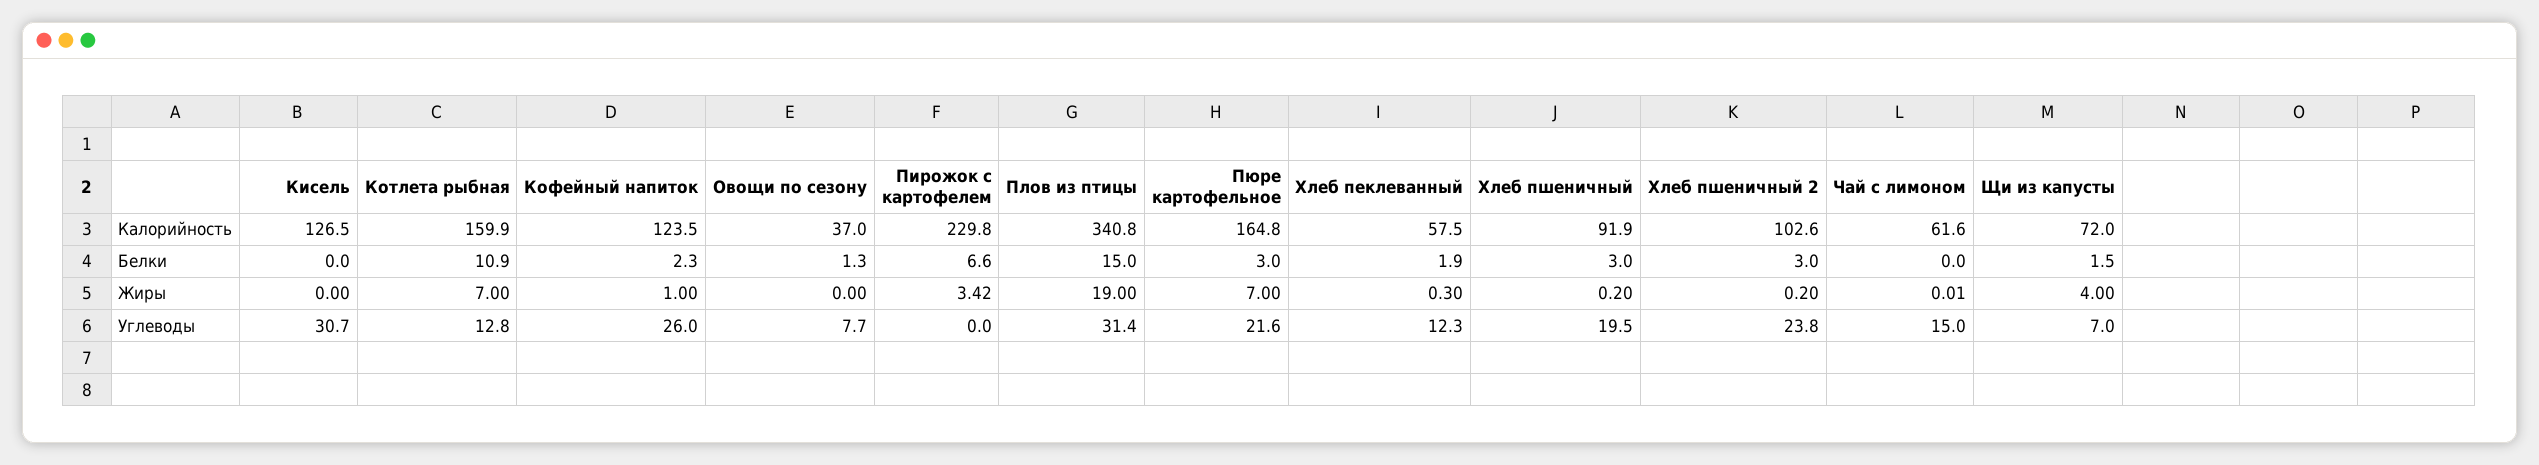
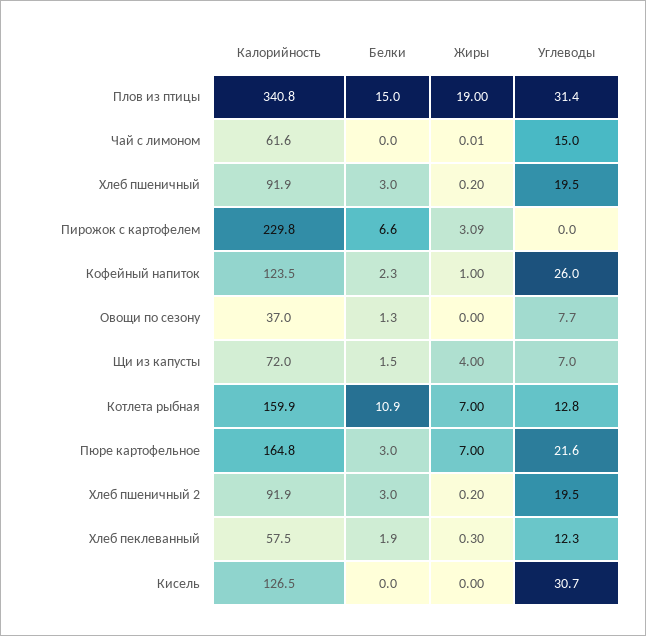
Хлеб пшеничный 2, Калорийность: 102.6 -> 91.9
Пирожок с картофелем, Жиры: 3.42 -> 3.09
Хлеб пшеничный 2, Углеводы: 23.8 -> 19.5

